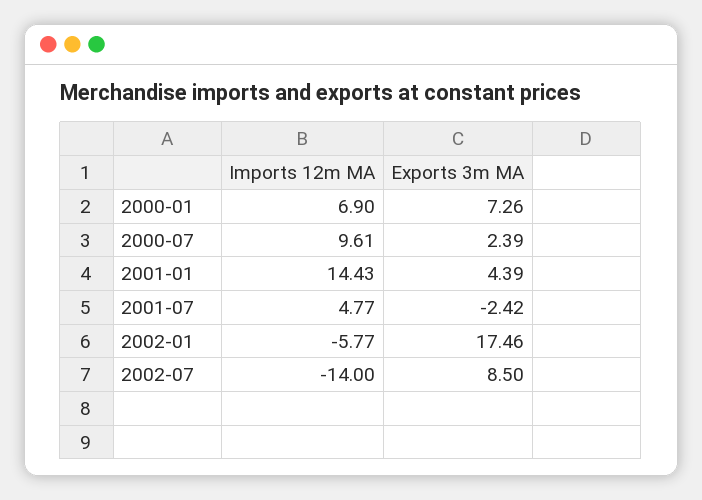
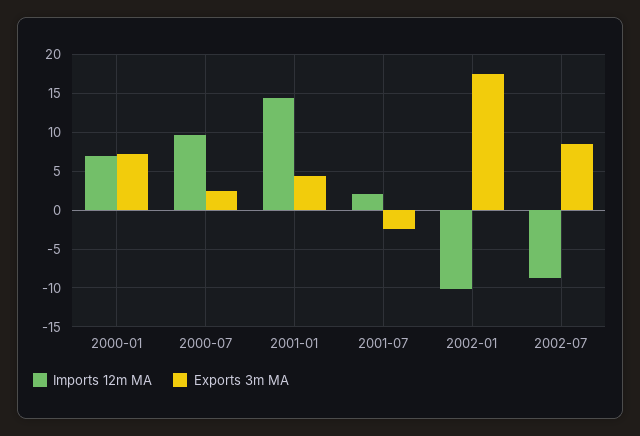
Imports 12m MA, 2001-07: 4.77 -> 2
Imports 12m MA, 2002-01: -5.77 -> -10
Imports 12m MA, 2002-07: -14 -> -9

